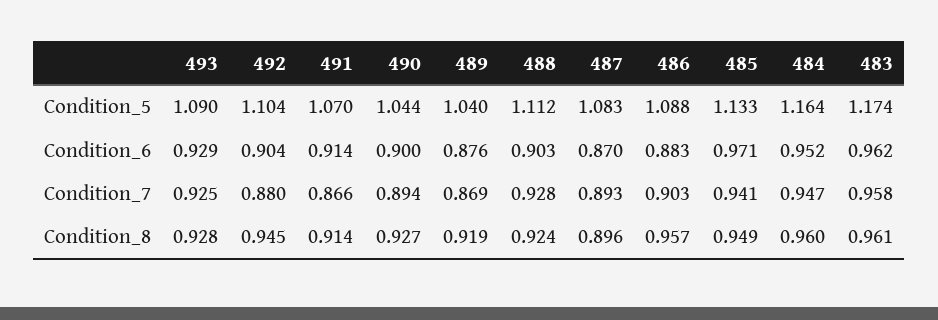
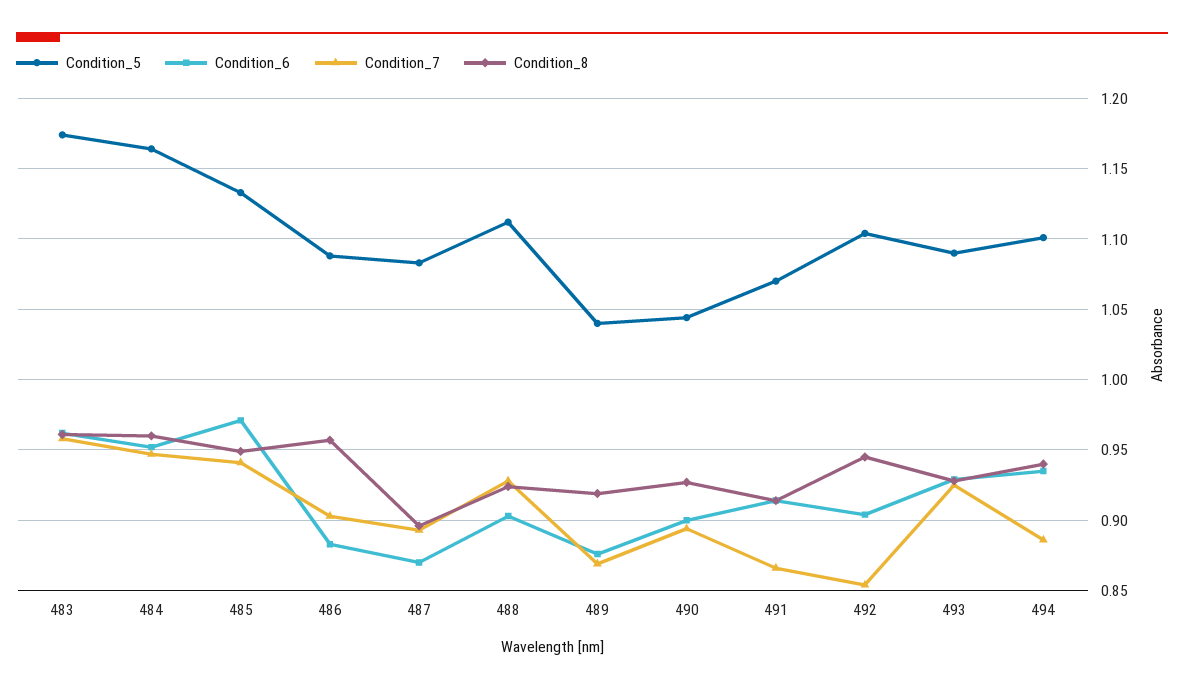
Condition_7, 492: 0.88 -> 0.855
Condition_5, 494: none -> 1.1
Condition_6, 494: none -> 0.935
Condition_7, 494: none -> 0.885
Condition_8, 494: none -> 0.94

